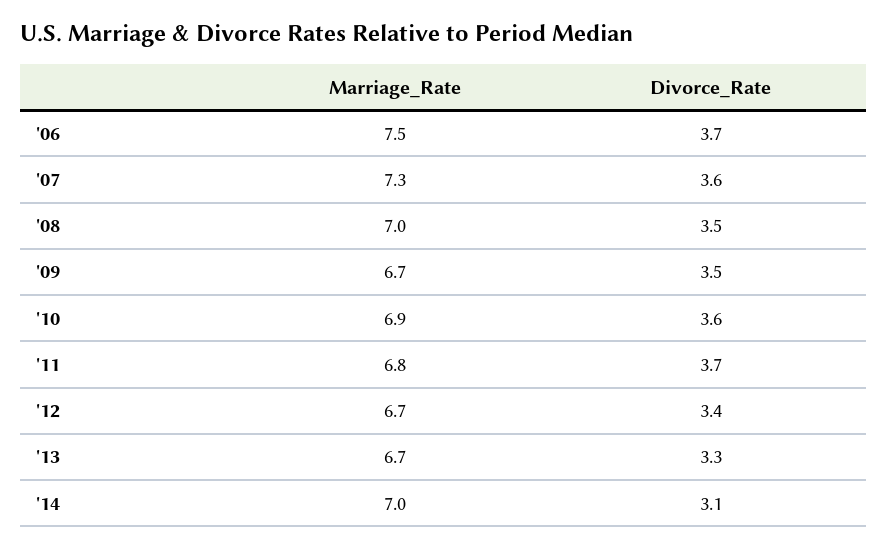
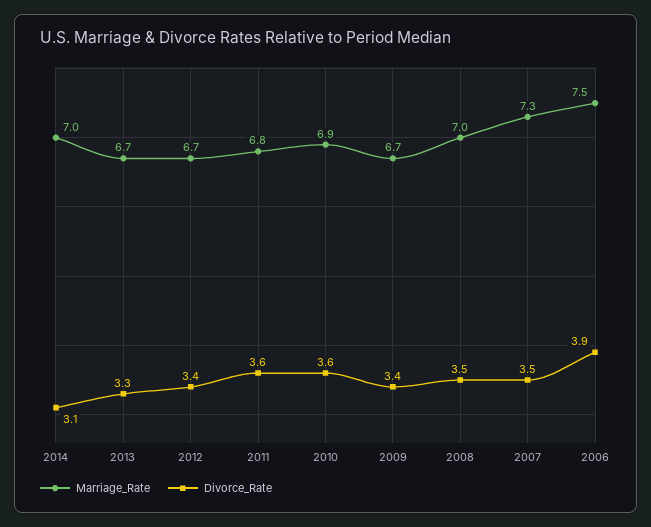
Divorce_Rate, '06: 3.7 -> 3.9
Divorce_Rate, '07: 3.6 -> 3.5
Divorce_Rate, '09: 3.5 -> 3.4
Divorce_Rate, '11: 3.7 -> 3.6

